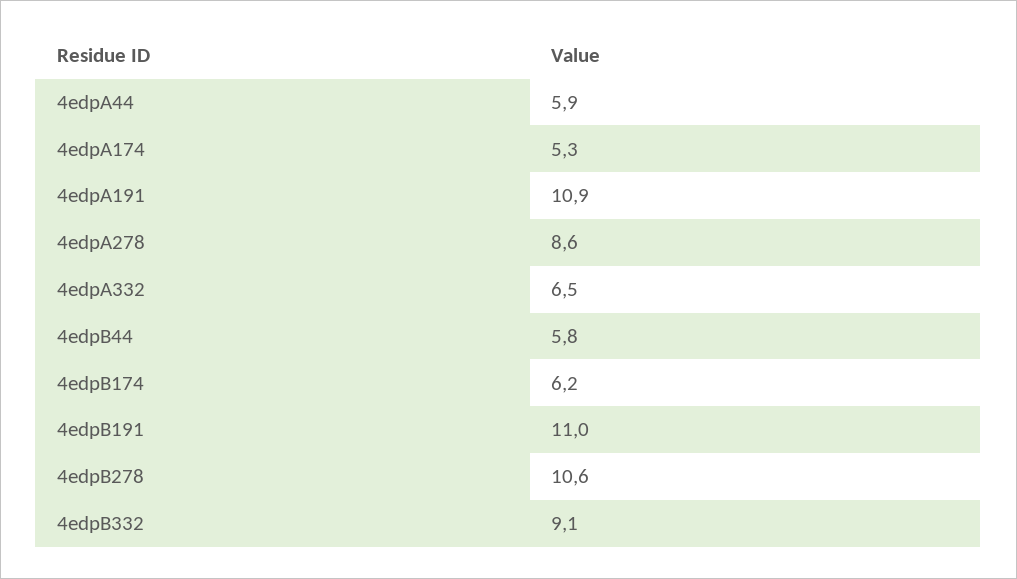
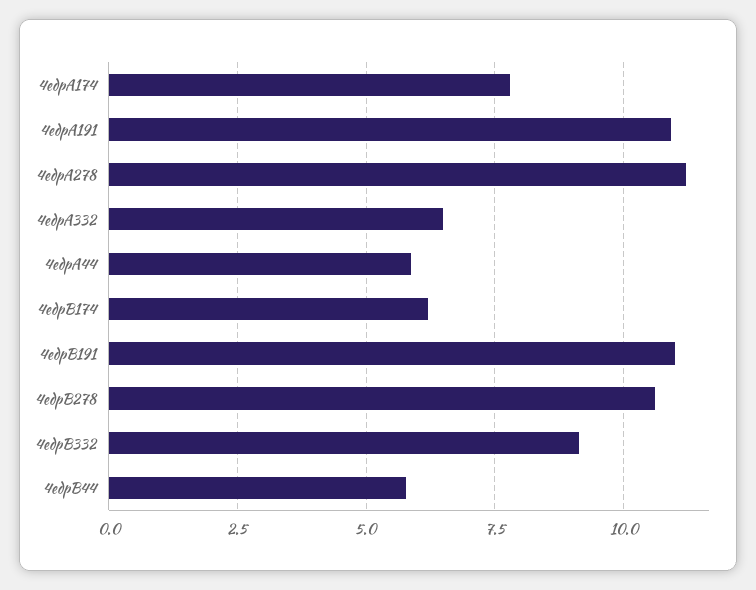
4edpA174: 5.3 -> 7.75
4edpA278: 8.6 -> 11.25

